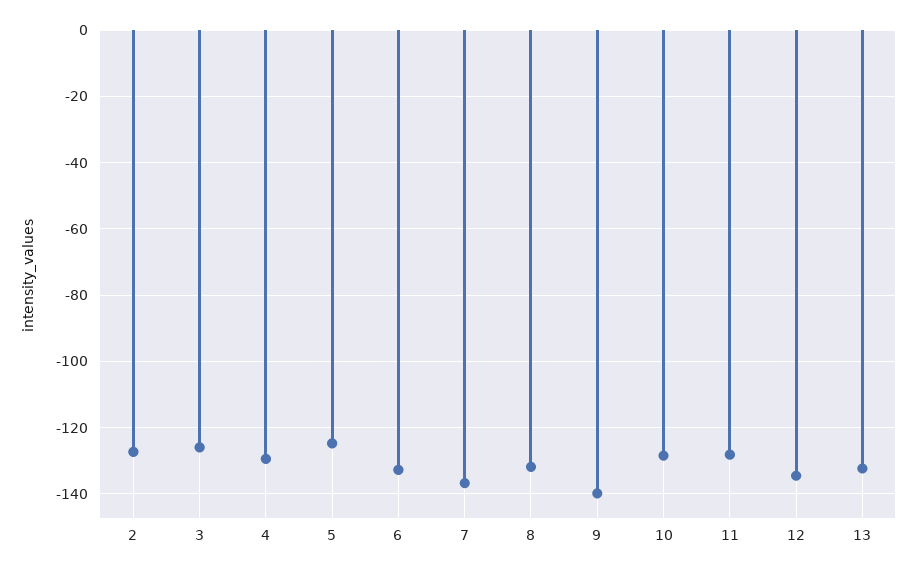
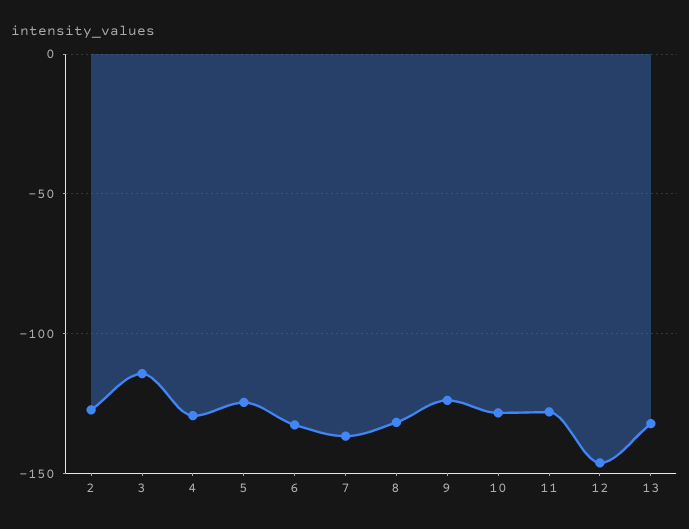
3: -126 -> -115
9: -140 -> -125
12: -134 -> -145

